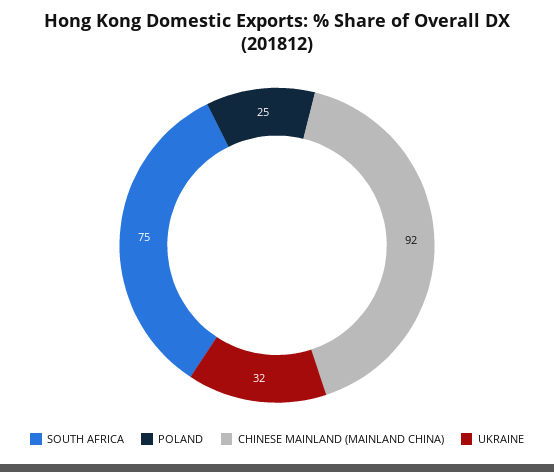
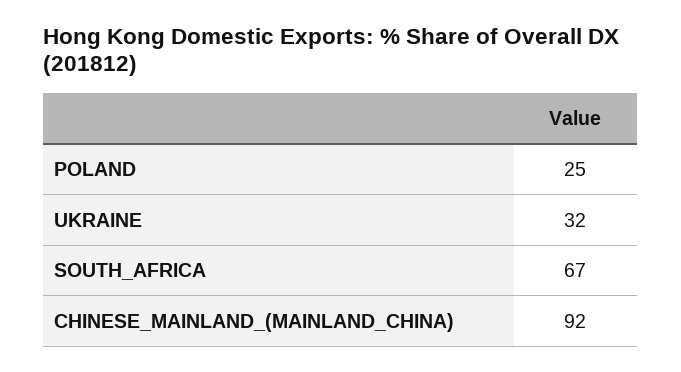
SOUTH AFRICA: 75 -> 67

